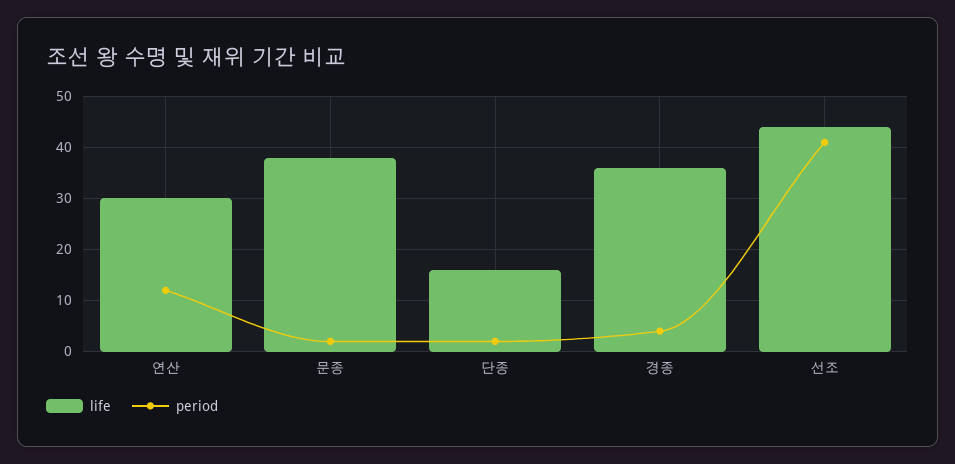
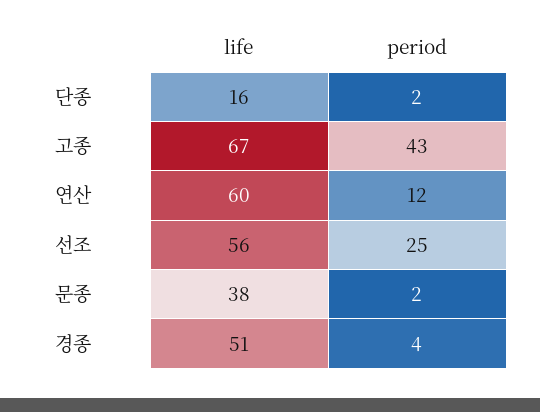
life, 연산: 30 -> 60
life, 경종: 35 -> 51
life, 선조: 45 -> 56
period, 선조: 40 -> 25
life, 고종: none -> 67
period, 고종: none -> 43

